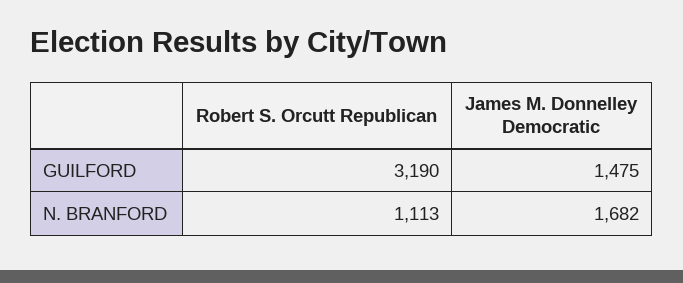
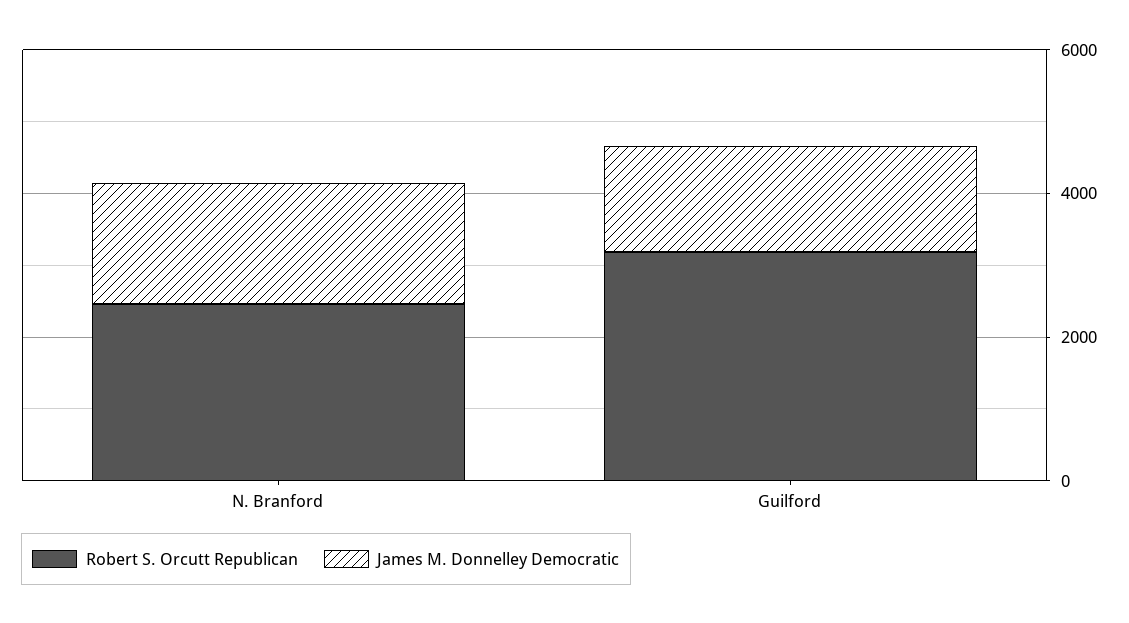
Robert S. Orcutt Republican, N. BRANFORD: 1113 -> 2500

